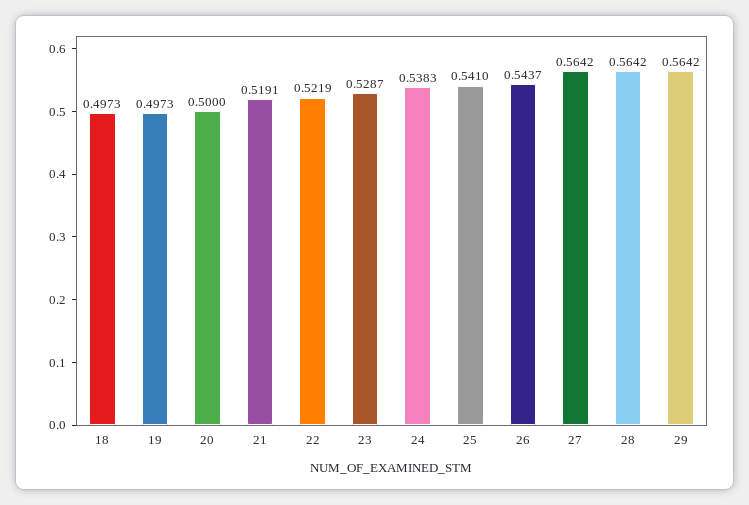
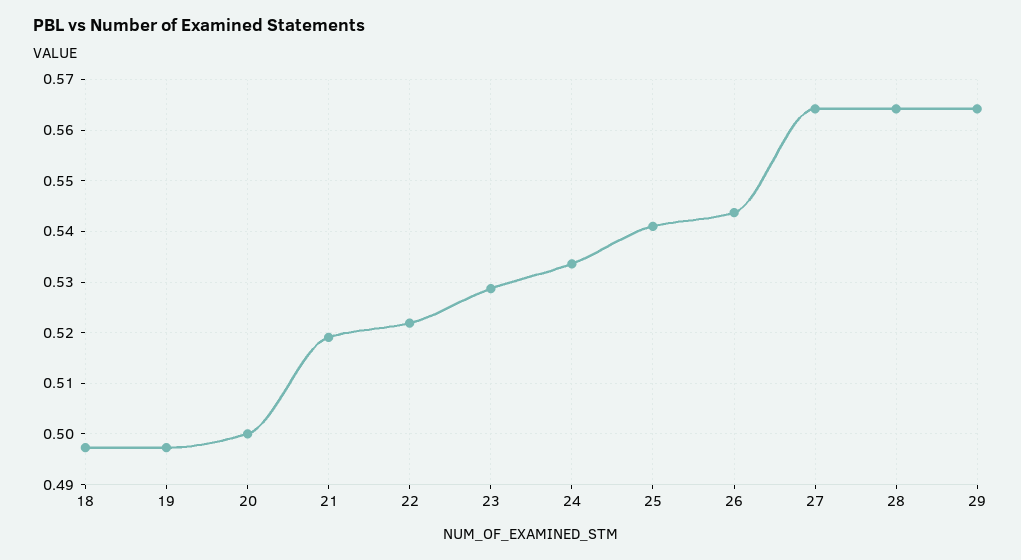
24: 0.5383 -> 0.534

